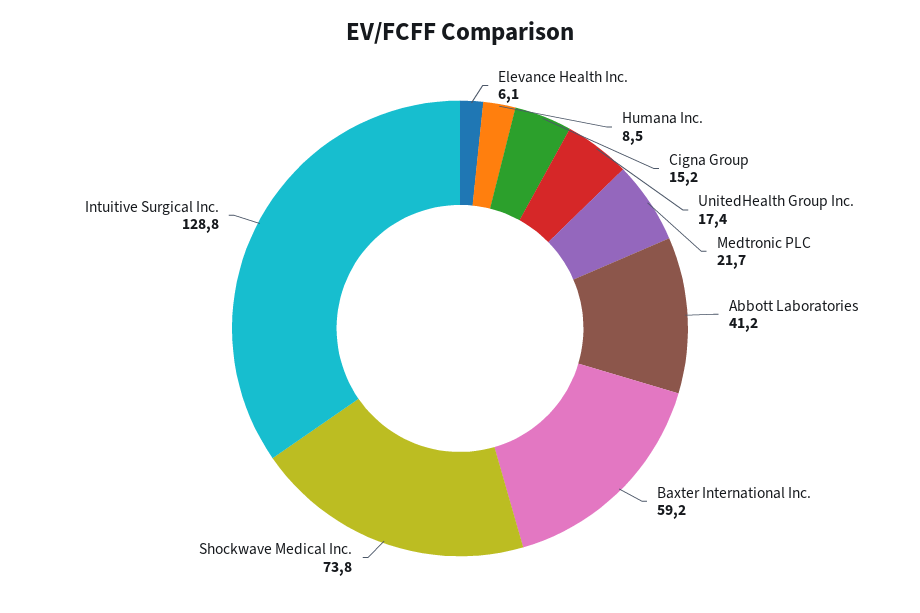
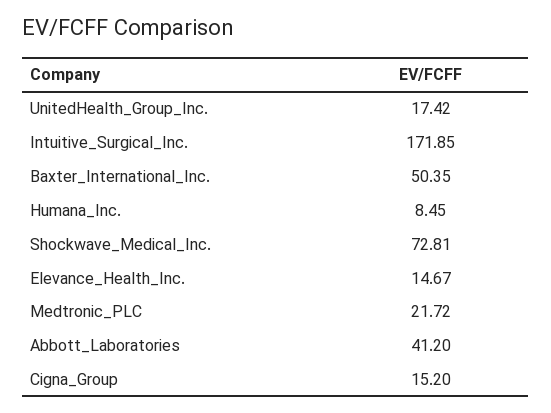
Elevance Health Inc.: 6.1 -> 14.67
Baxter International Inc.: 59.2 -> 50.35
Shockwave Medical Inc.: 73.8 -> 72.81
Intuitive Surgical Inc.: 128.8 -> 171.85

